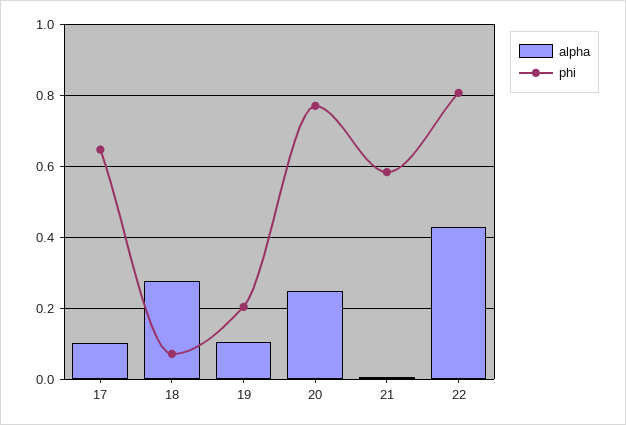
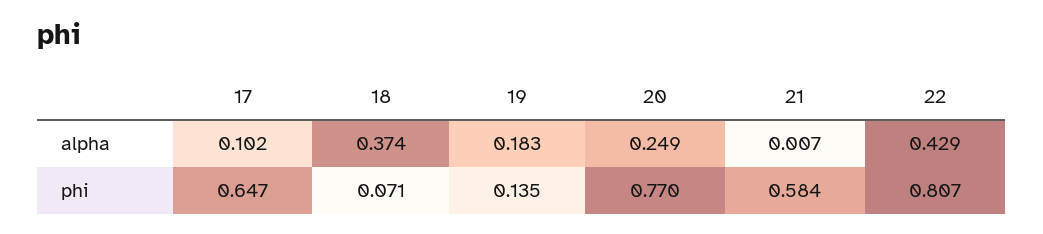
alpha, 18: 0.28 -> 0.374
alpha, 19: 0.1 -> 0.183
phi, 19: 0.2 -> 0.135

